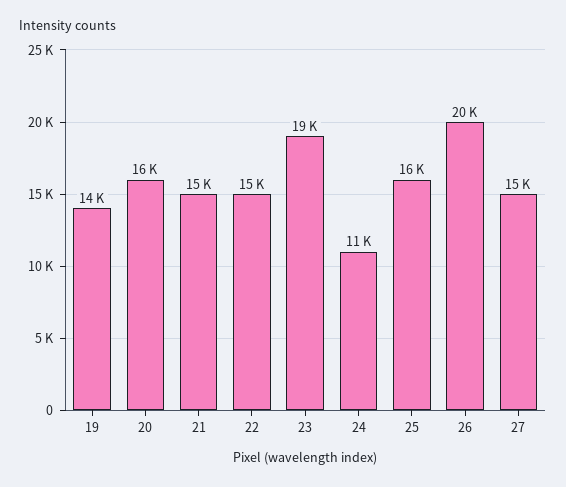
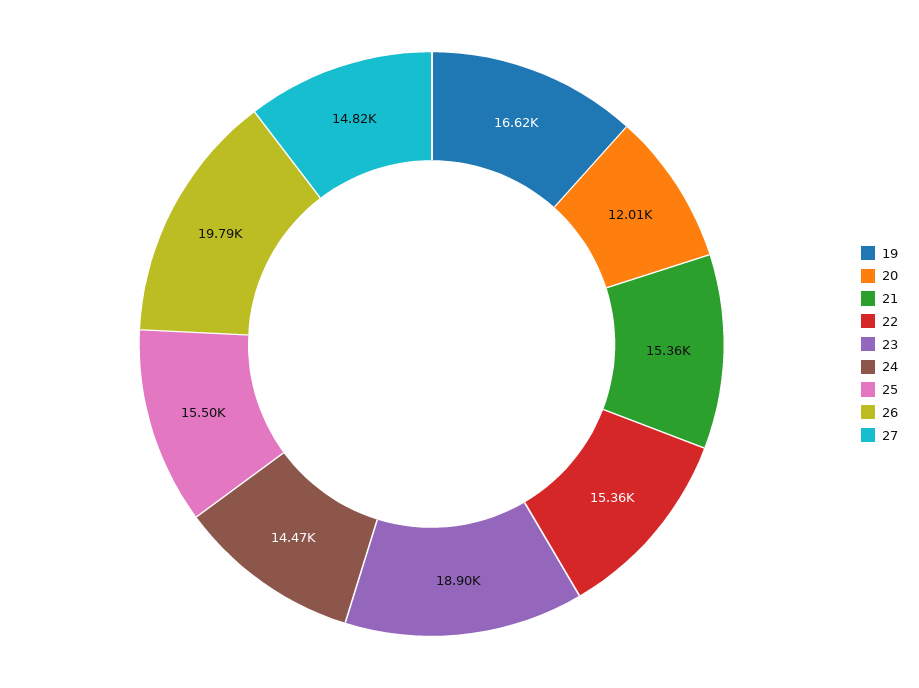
19: 14000 -> 16620
20: 16000 -> 12010
24: 11000 -> 14470

